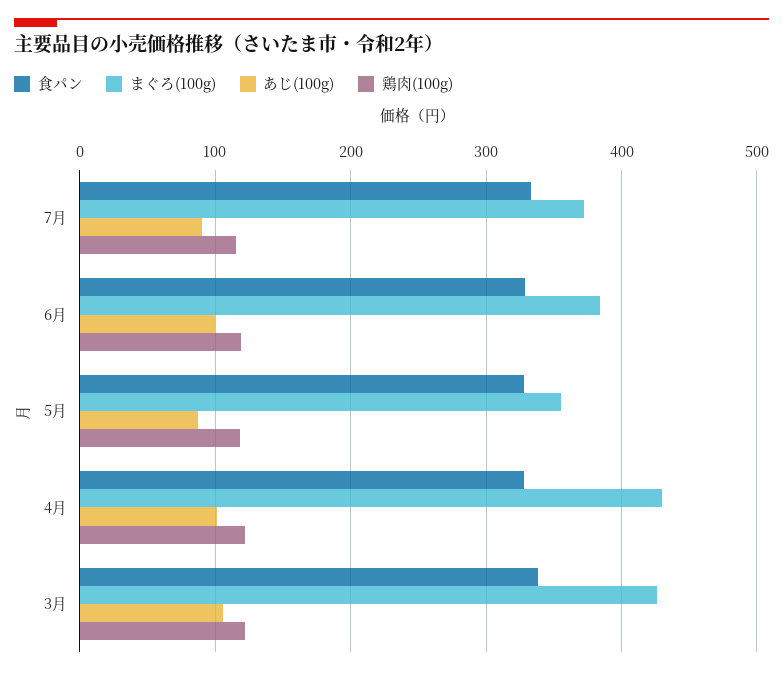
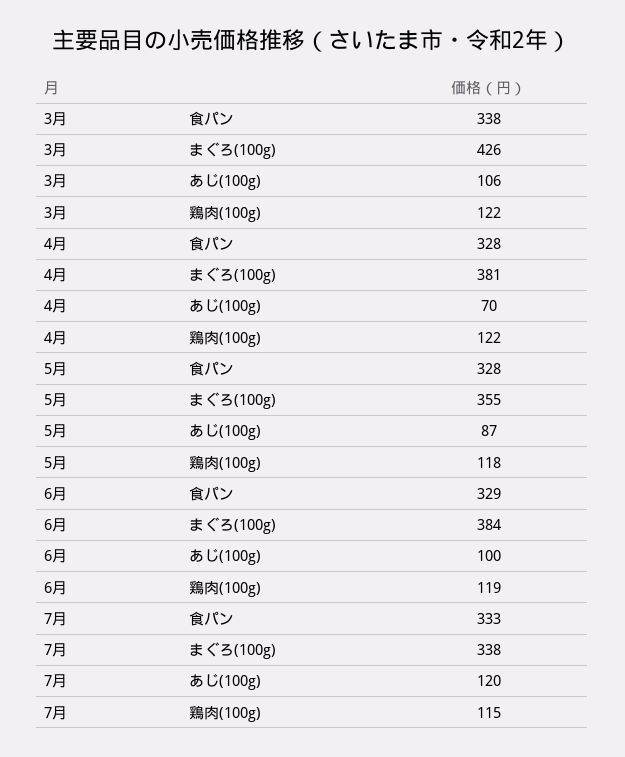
まぐろ(100g), 7月: 370 -> 338
あじ(100g), 7月: 90 -> 120
まぐろ(100g), 4月: 430 -> 381
あじ(100g), 4月: 100 -> 70

